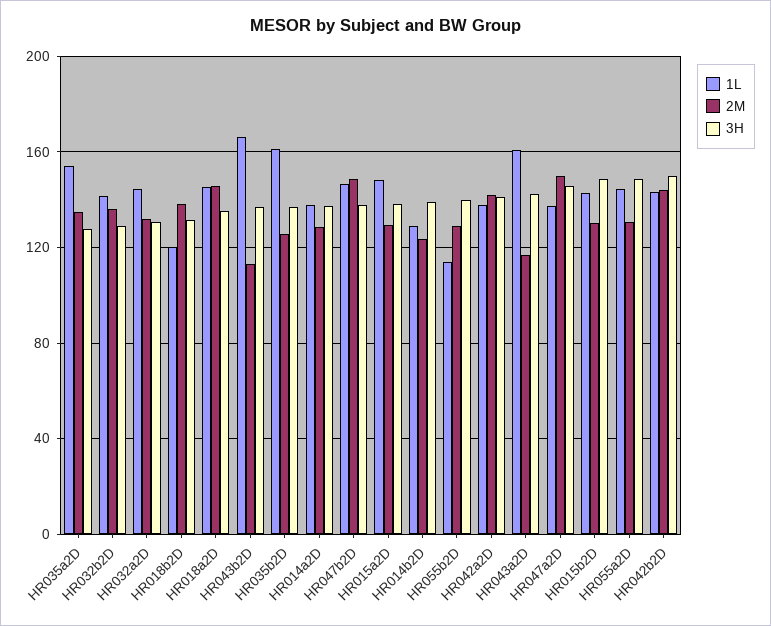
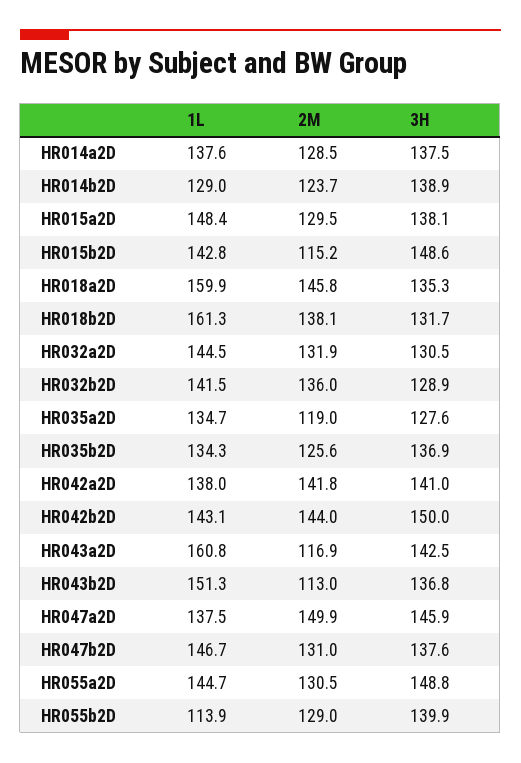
1L, HR035a2D: 155 -> 134.7
2M, HR035a2D: 135 -> 119
1L, HR018b2D: 120 -> 161.3
1L, HR018a2D: 145 -> 159.9
1L, HR043b2D: 165 -> 151.3
1L, HR035b2D: 160 -> 134.3
2M, HR047b2D: 150 -> 131
2M, HR015b2D: 130 -> 115.2

